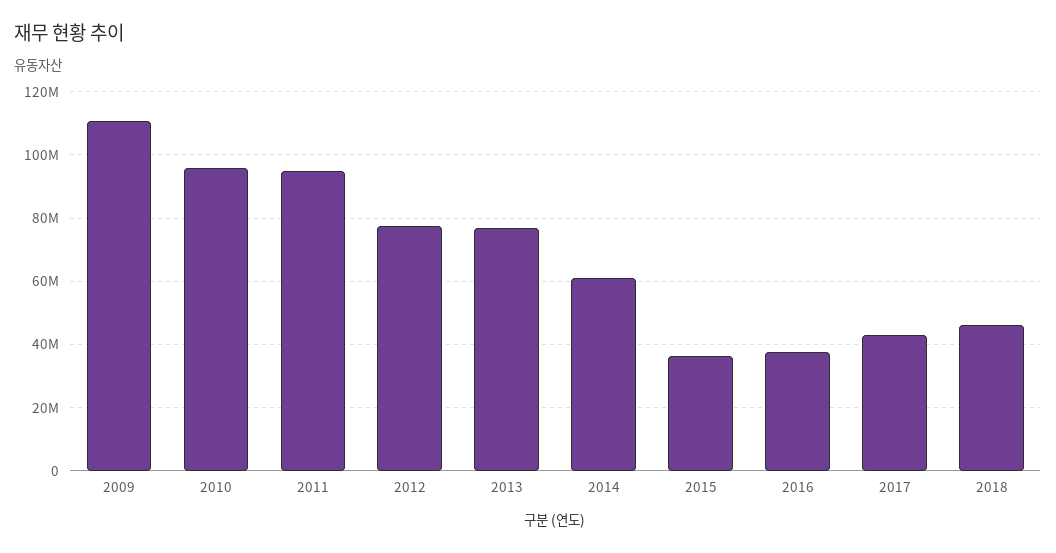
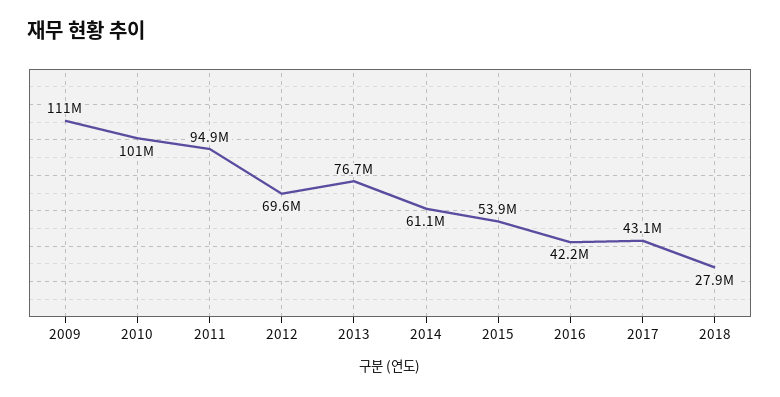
2010: 96000000 -> 101000000
2012: 78000000 -> 69600000
2015: 36000000 -> 53900000
2016: 38000000 -> 42200000
2018: 46000000 -> 27900000

